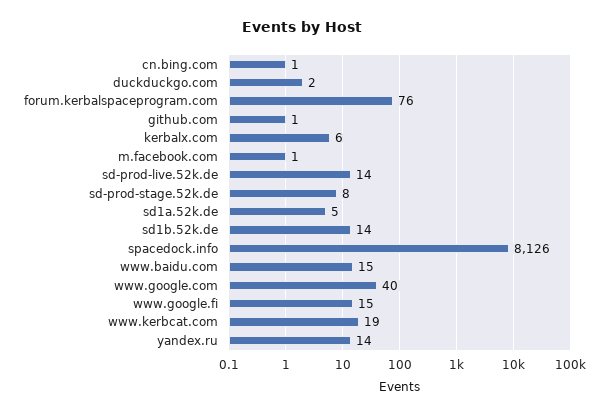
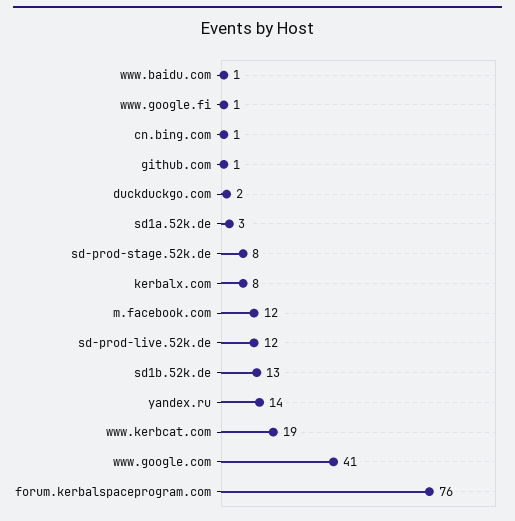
kerbalx.com: 6 -> 8
m.facebook.com: 1 -> 12
sd-prod-live.52k.de: 14 -> 12
sd1a.52k.de: 5 -> 3
sd1b.52k.de: 14 -> 13
spacedock.info: 8126 -> none
www.baidu.com: 15 -> 1
www.google.com: 40 -> 41
www.google.fi: 15 -> 1

